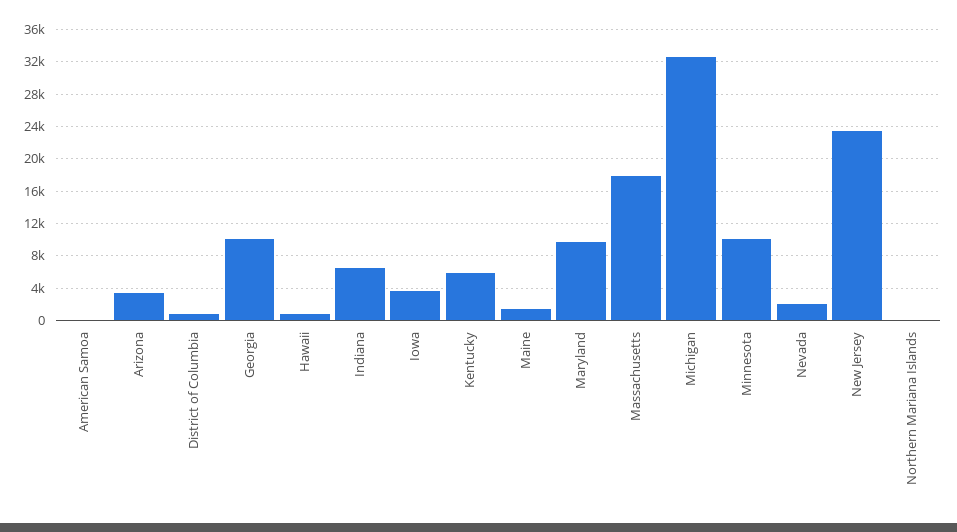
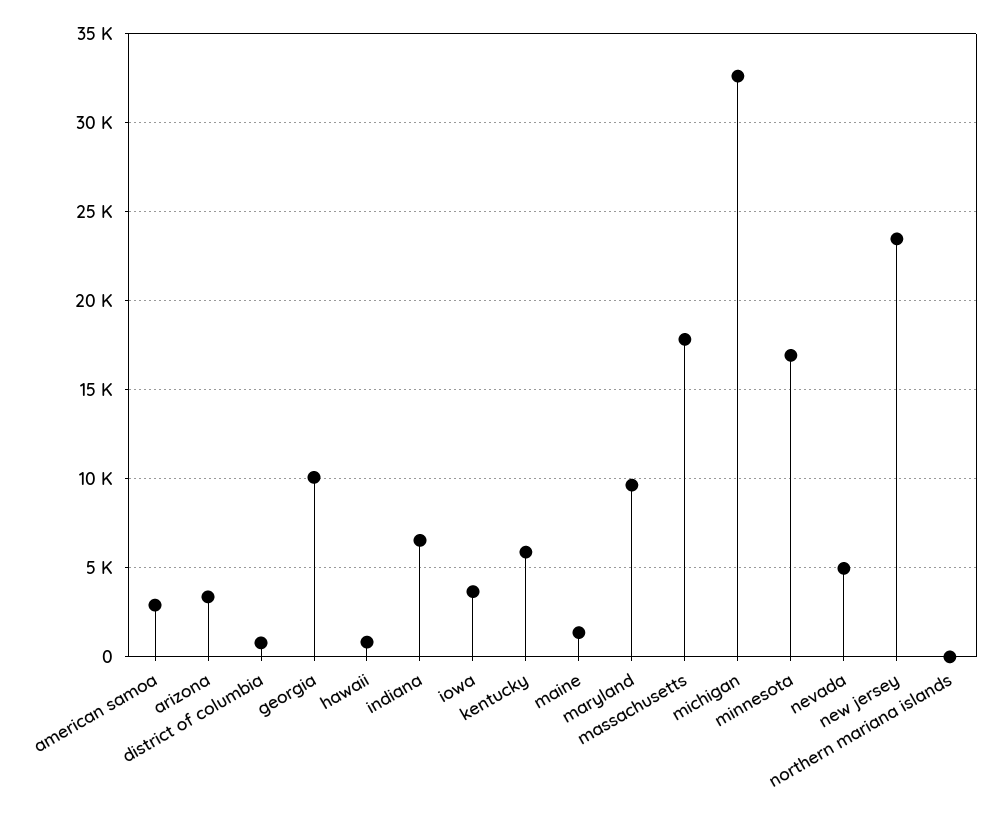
American Samoa: 0 -> 3000
Minnesota: 10000 -> 17000
Nevada: 2000 -> 5000

